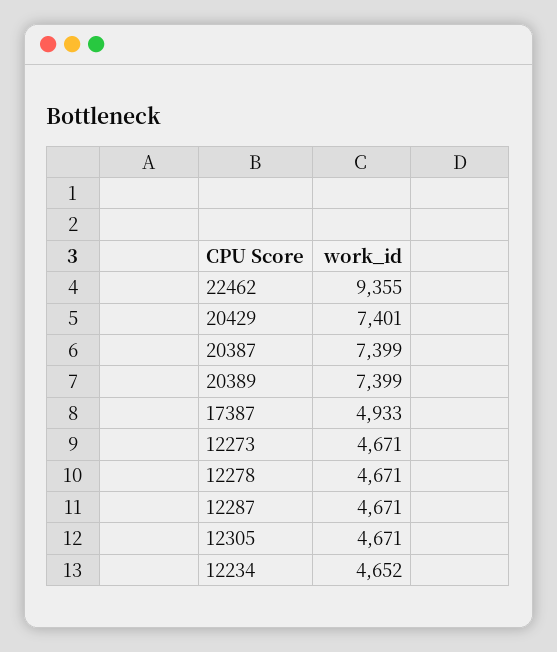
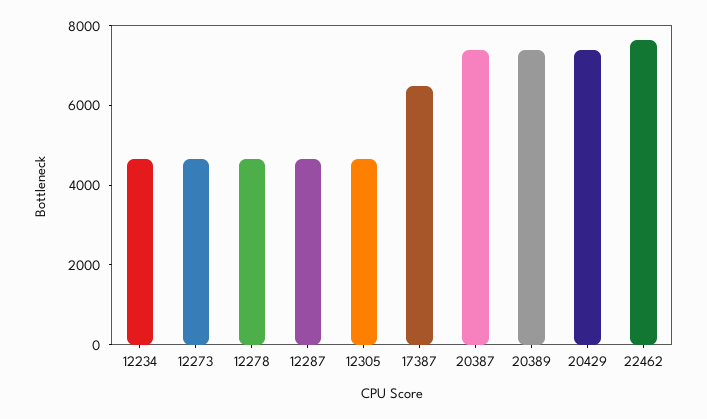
22462: 9355 -> 7500
17387: 4933 -> 6500

